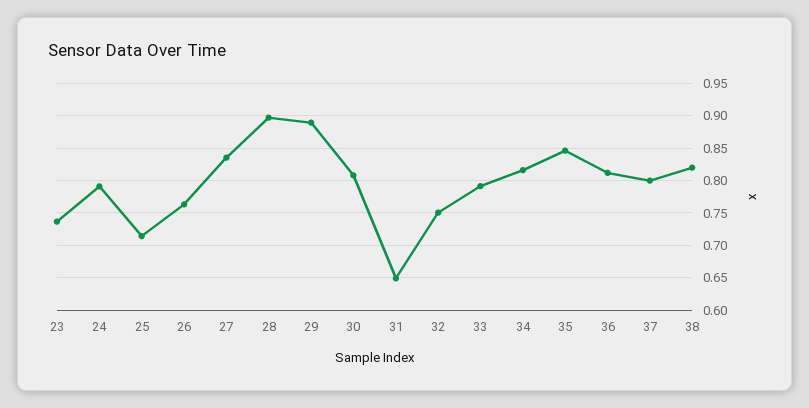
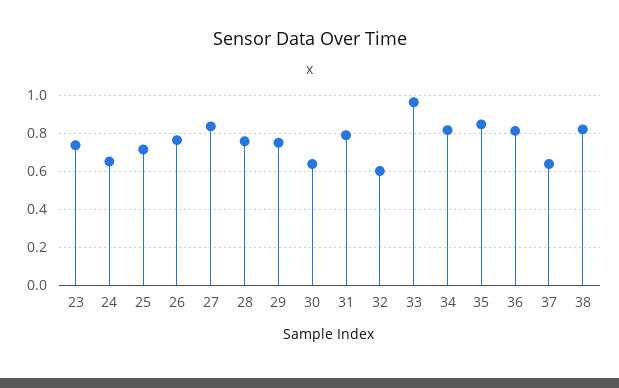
24: 0.79 -> 0.65
28: 0.9 -> 0.75
29: 0.89 -> 0.75
30: 0.81 -> 0.65
31: 0.65 -> 0.8
32: 0.75 -> 0.6
33: 0.79 -> 0.95
37: 0.8 -> 0.65

